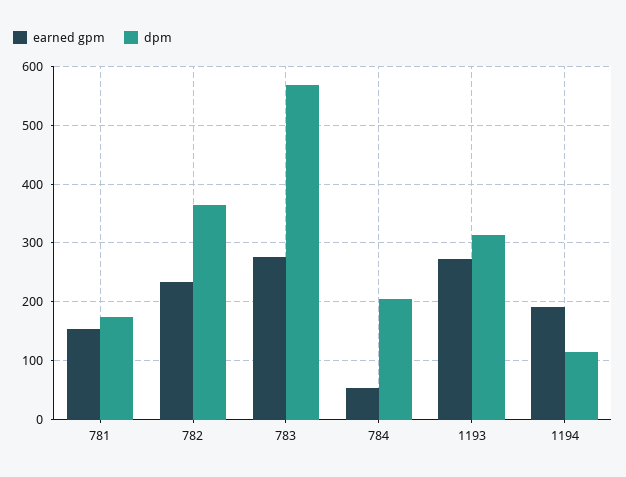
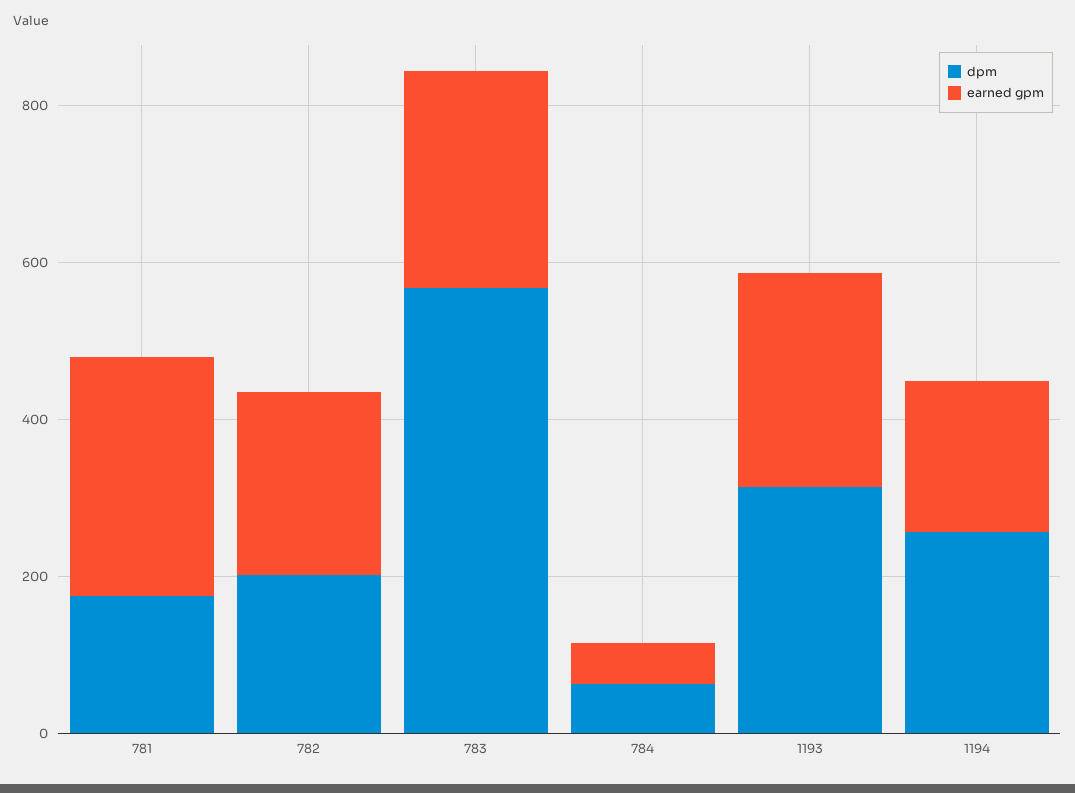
earned gpm, 781: 160 -> 300
dpm, 782: 360 -> 200
dpm, 784: 200 -> 50
dpm, 1194: 120 -> 250

